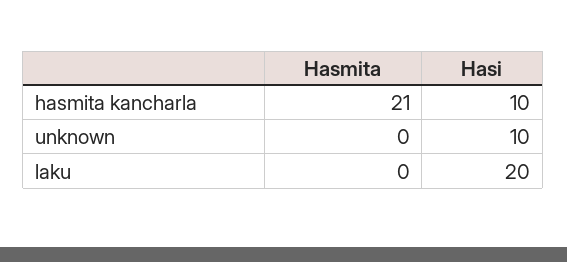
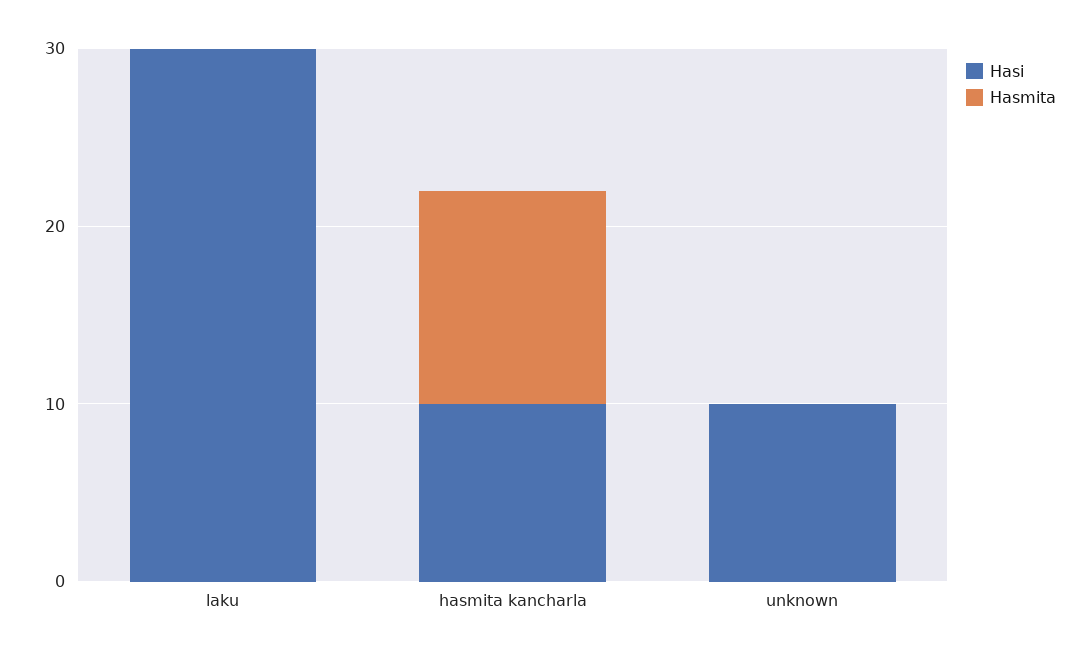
Hasmita, hasmita kancharla: 21 -> 12
Hasi, laku: 20 -> 30

